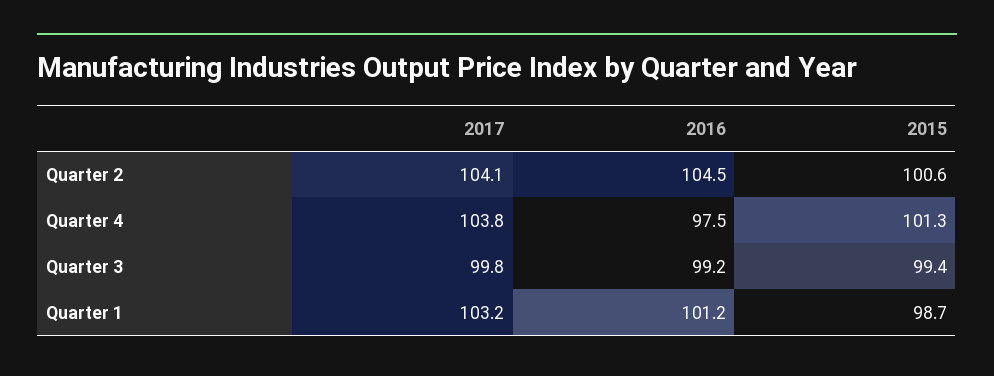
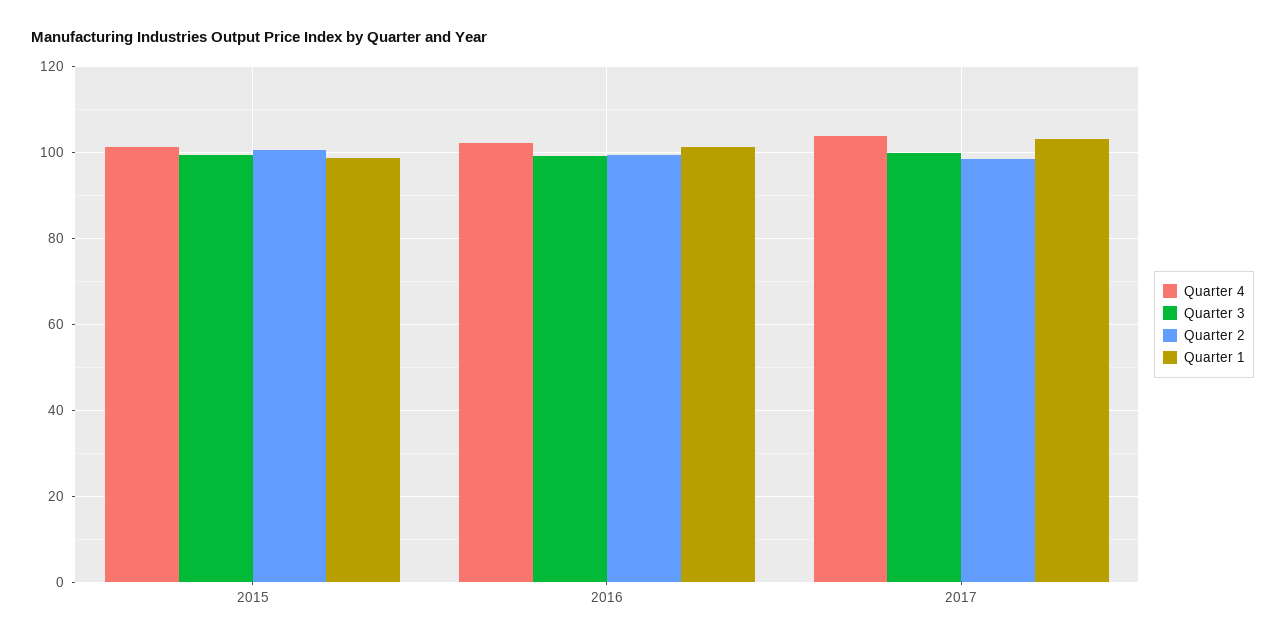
Quarter 2, 2017: 104.1 -> 98
Quarter 2, 2016: 104.5 -> 100
Quarter 4, 2016: 97.5 -> 102

